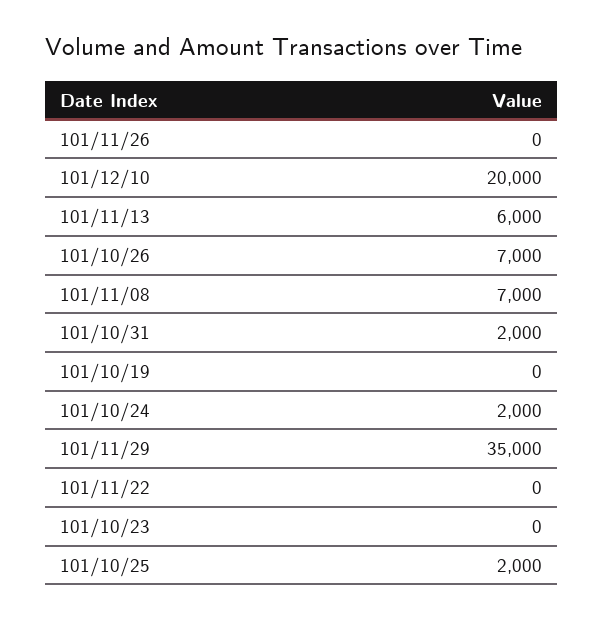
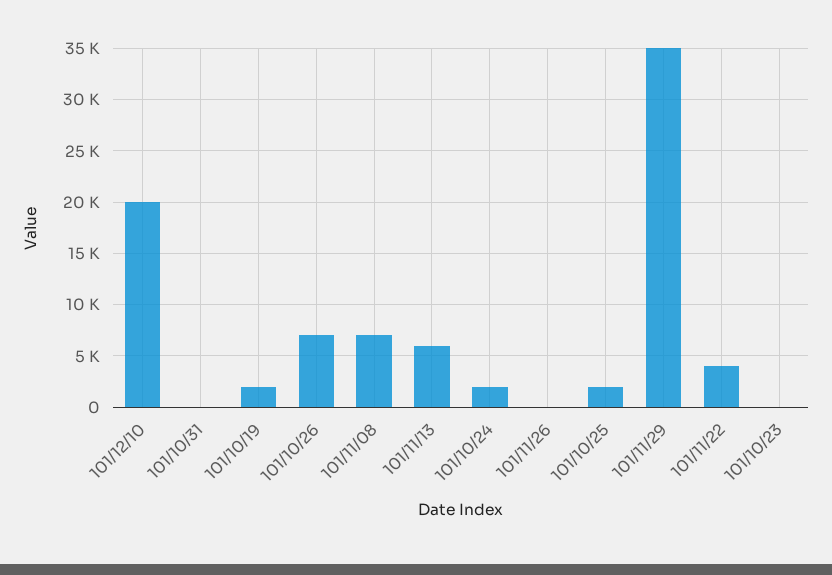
101/10/31: 2000 -> 0
101/10/19: 0 -> 2000
101/11/22: 0 -> 4000

